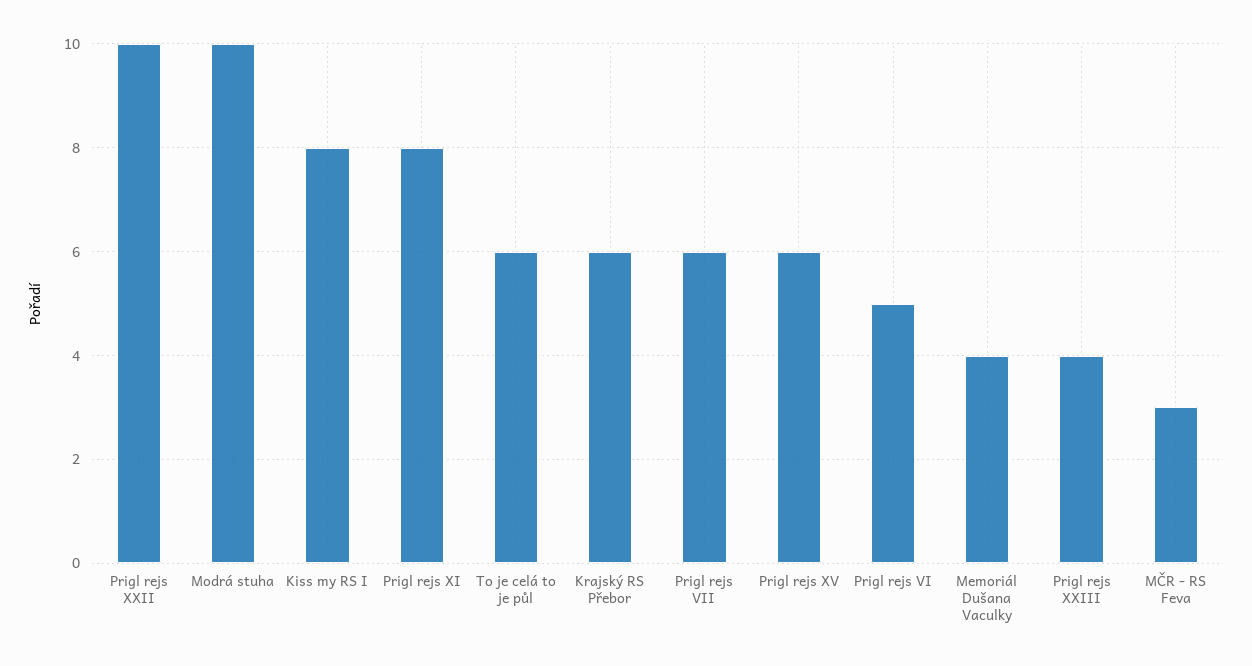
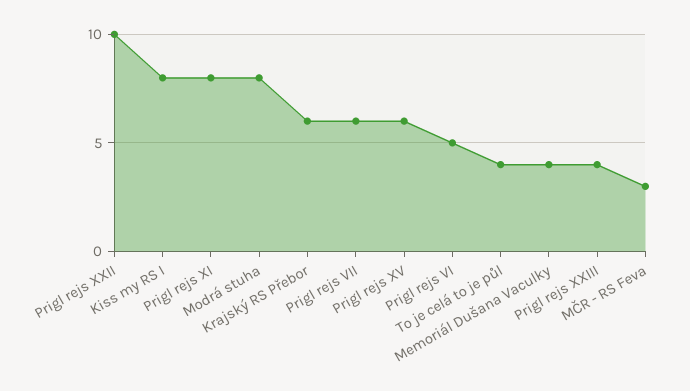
Modrá stuha: 10 -> 8
To je celá to je půl: 6 -> 4

